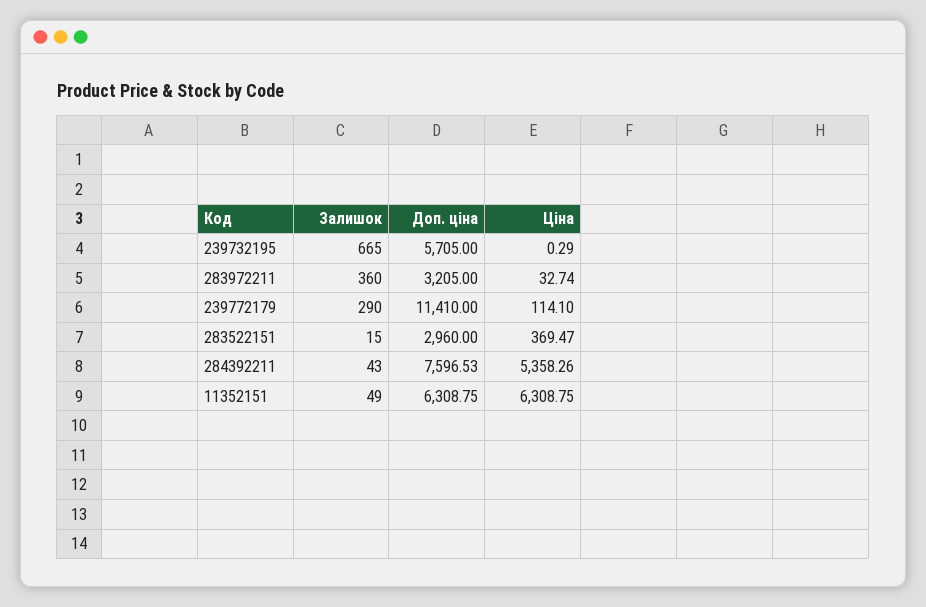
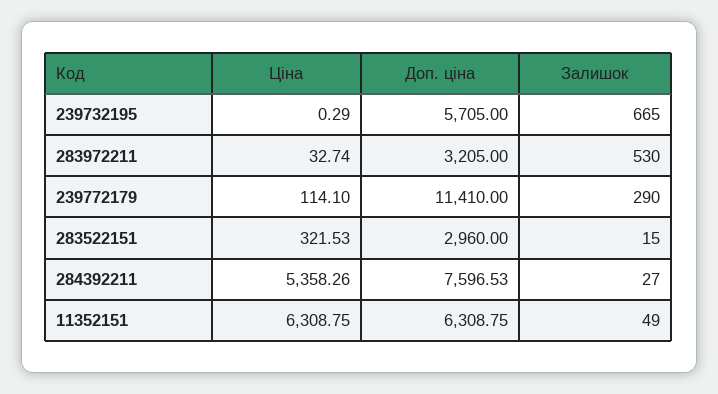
Залишок, 283972211: 360 -> 530
Ціна, 283522151: 369.47 -> 321.53
Залишок, 284392211: 43 -> 27

